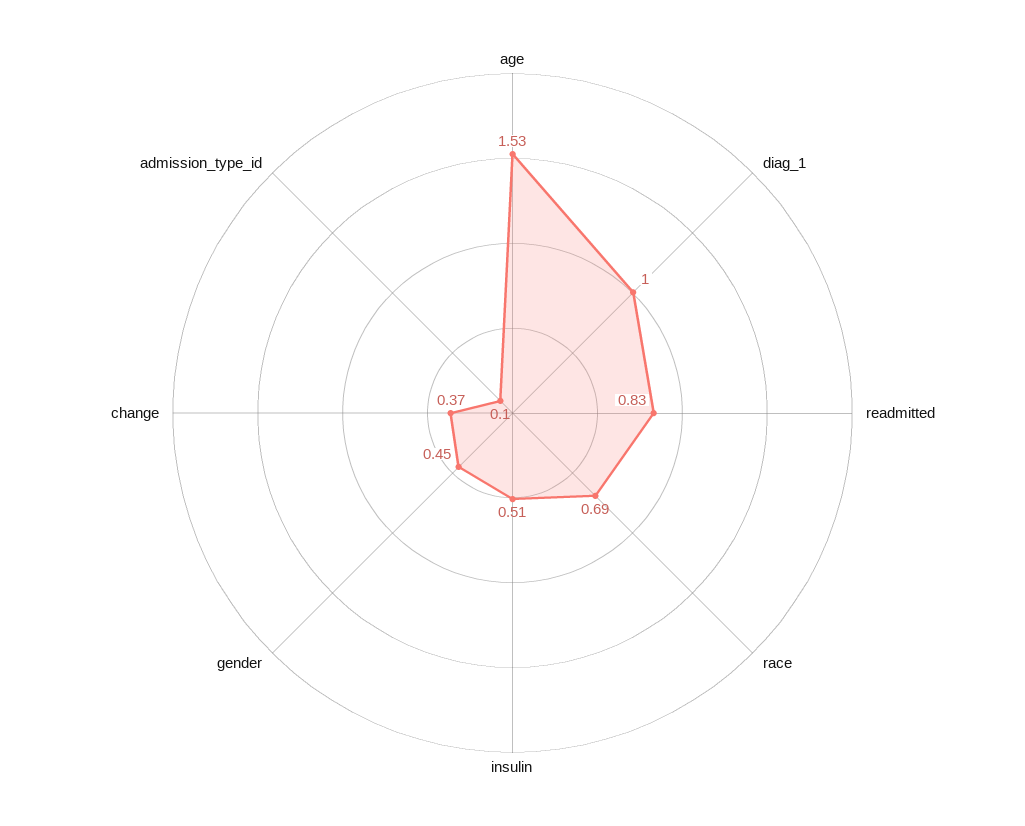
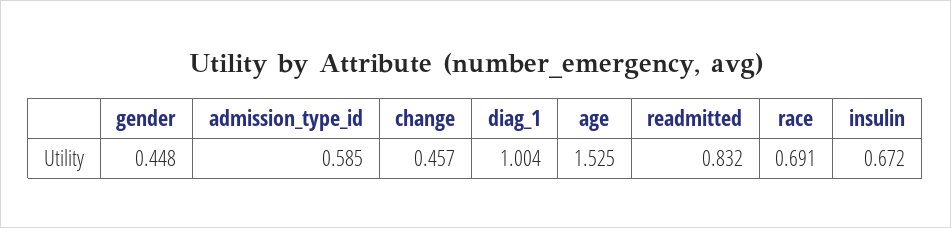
insulin: 0.51 -> 0.672
change: 0.37 -> 0.457
admission_type_id: 0.1 -> 0.585

